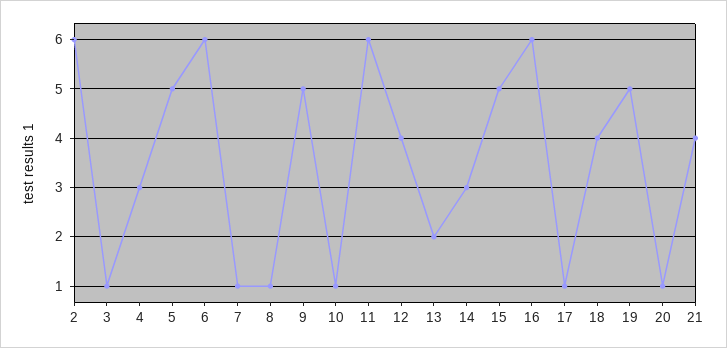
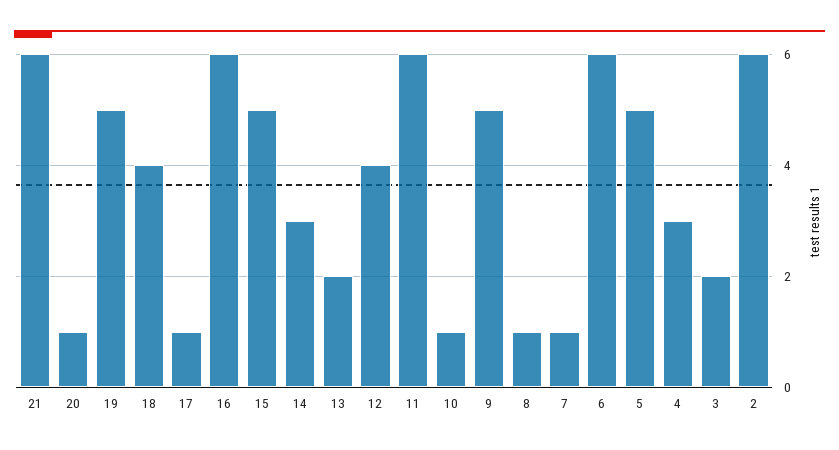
3: 1 -> 2
21: 4 -> 6

